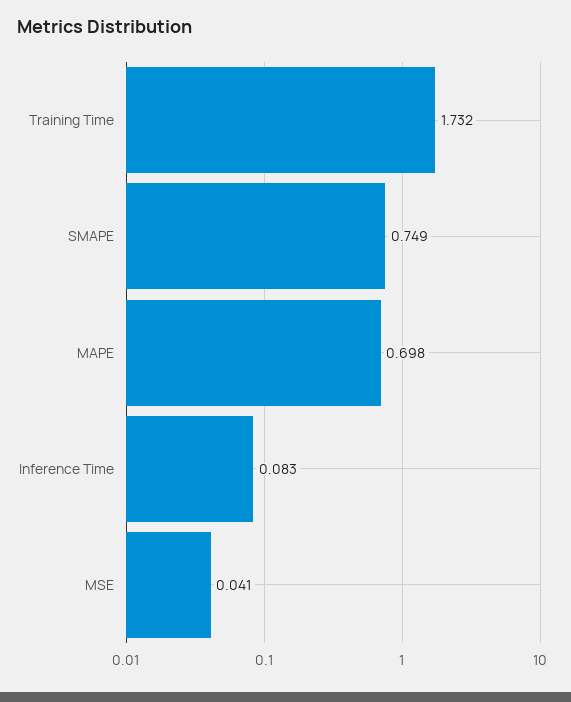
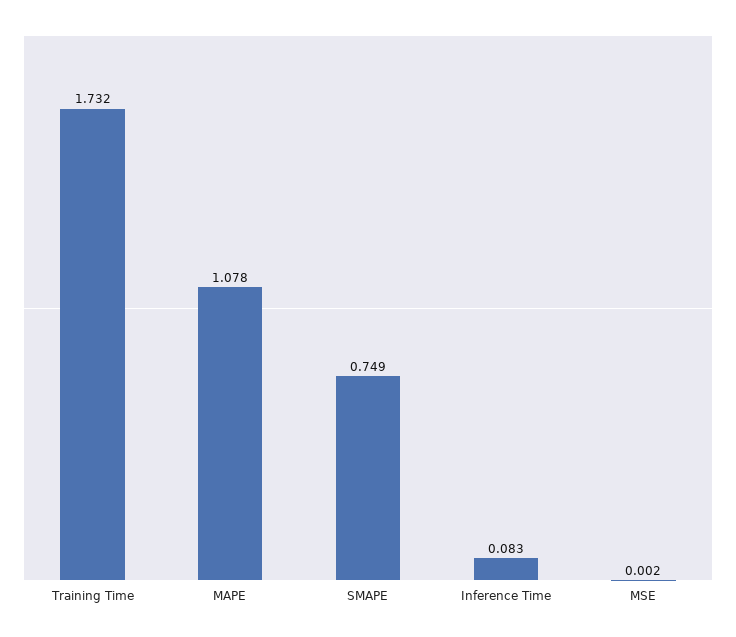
MAPE: 0.698 -> 1.078
MSE: 0.041 -> 0.002

